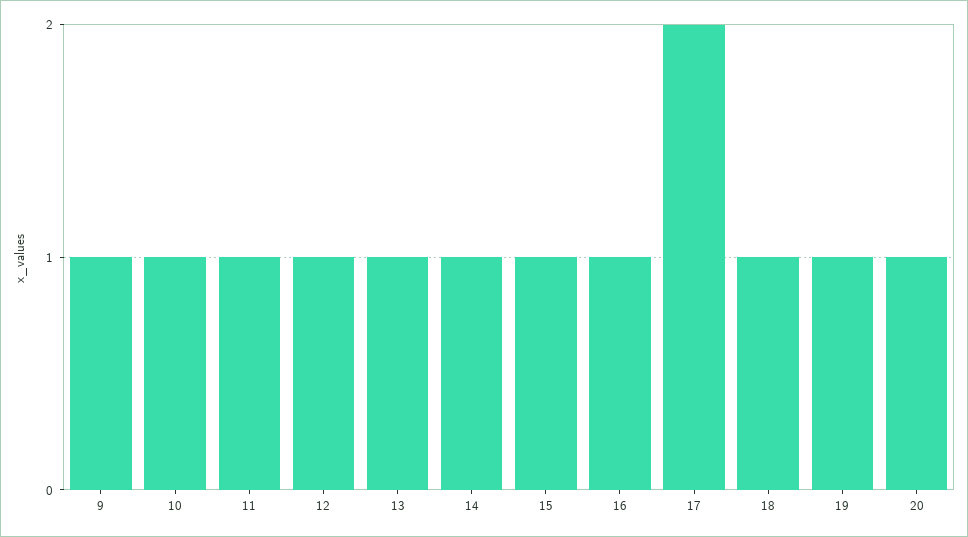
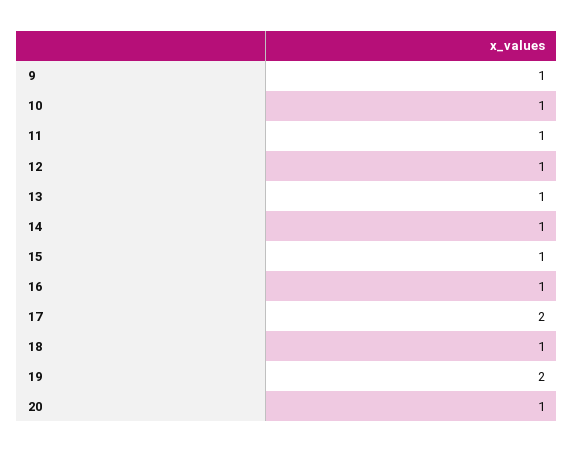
19: 1 -> 2

